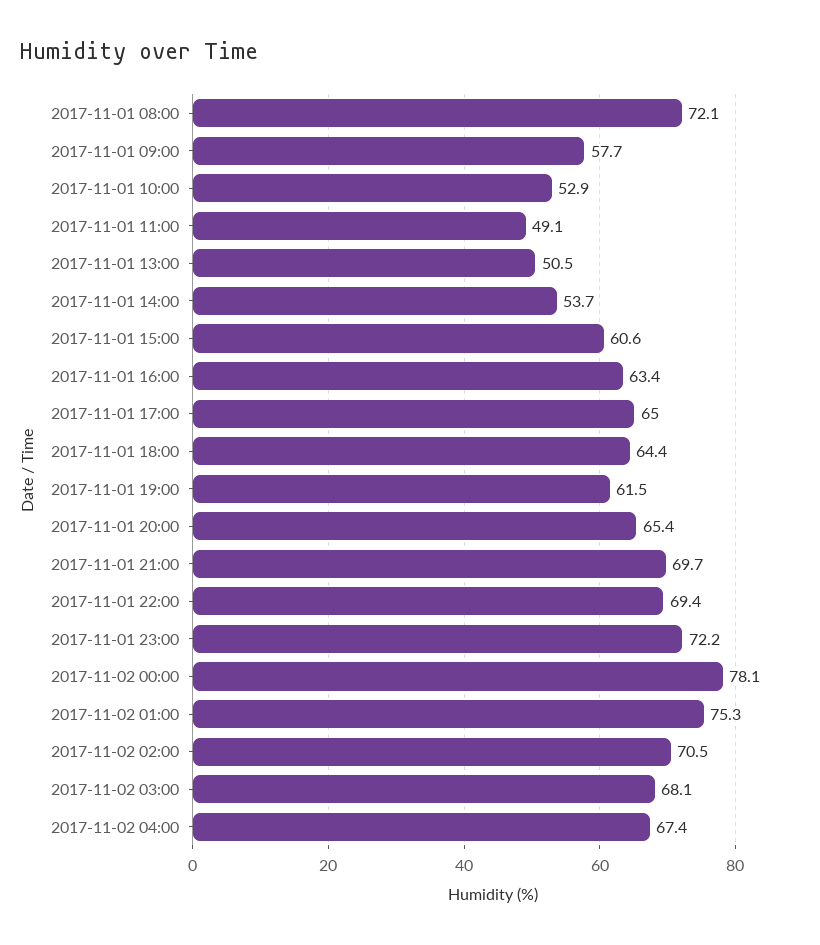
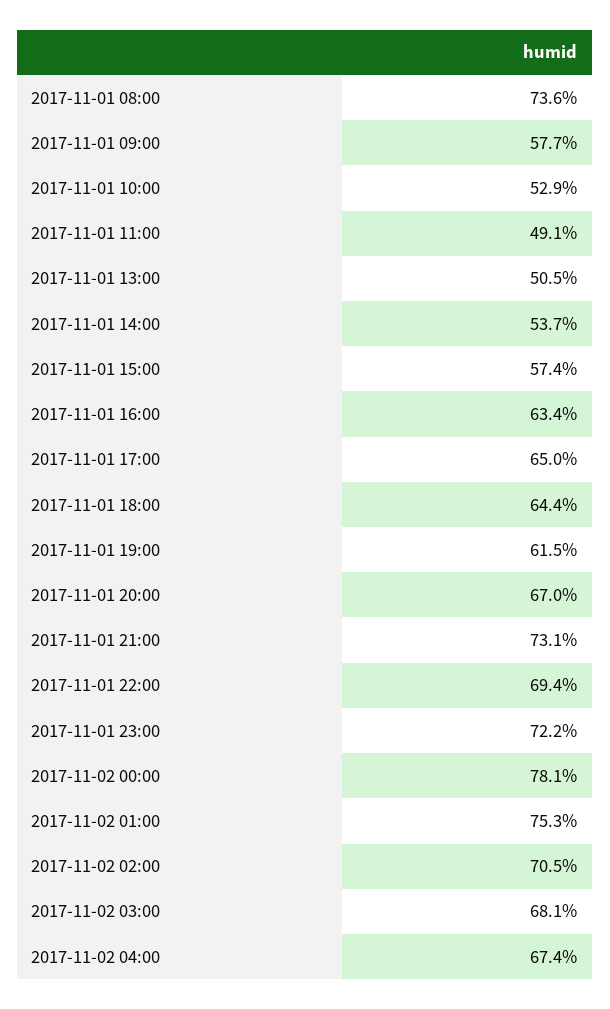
2017-11-01 08:00: 72.1 -> 73.6
2017-11-01 15:00: 60.6 -> 57.4
2017-11-01 20:00: 65.4 -> 67
2017-11-01 21:00: 69.7 -> 73.1

